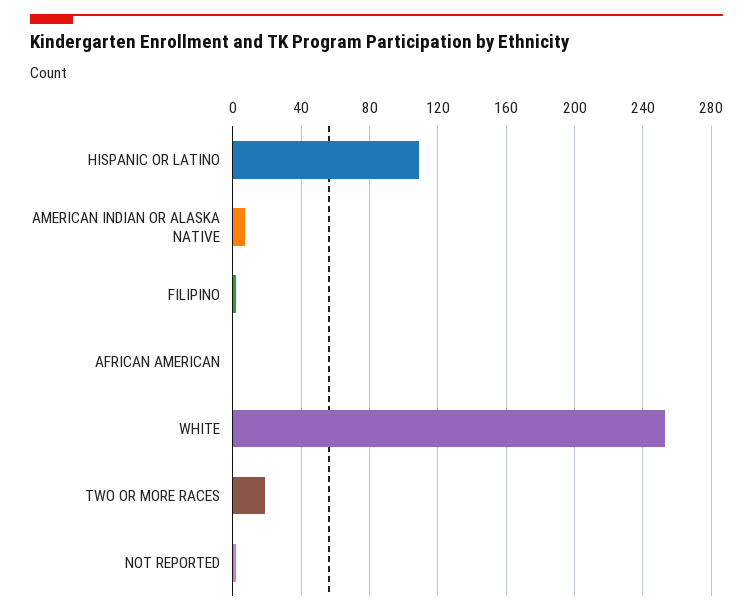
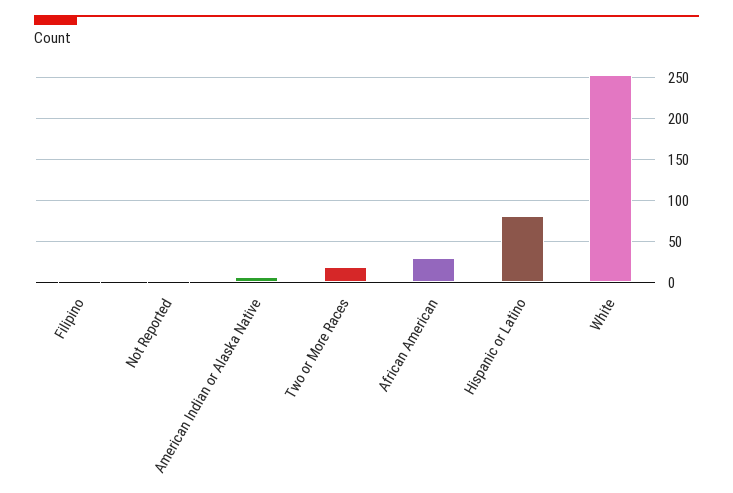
HISPANIC OR LATINO: 110 -> 80
AFRICAN AMERICAN: 0 -> 30

